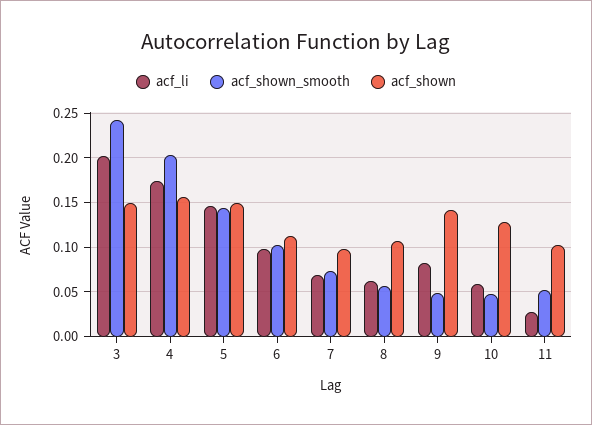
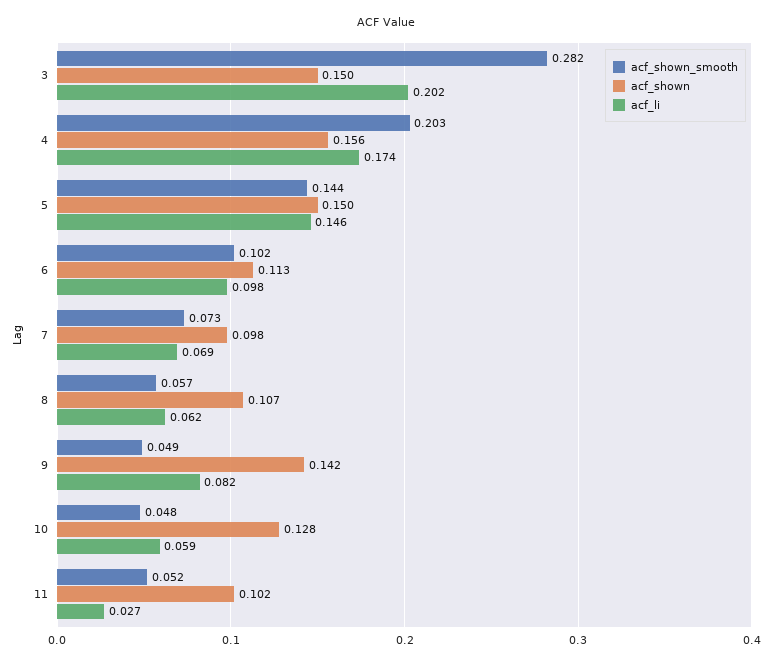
acf_shown_smooth, 3: 0.24 -> 0.282

